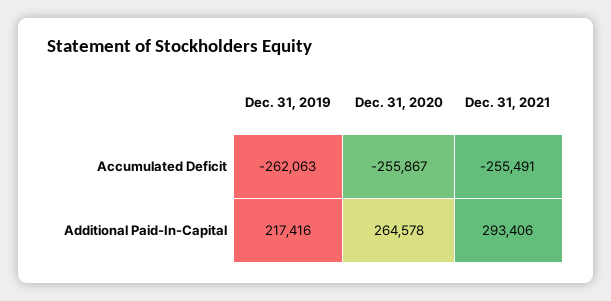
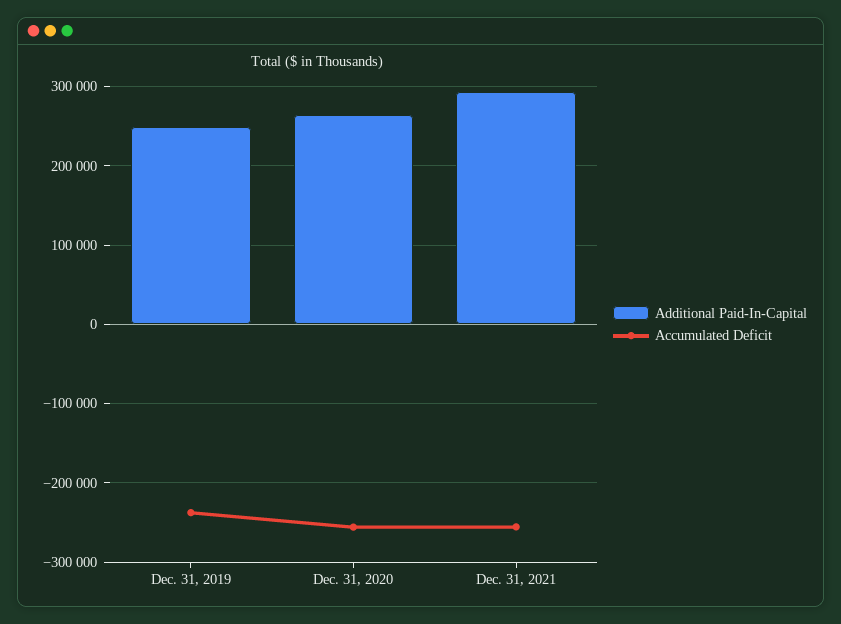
Accumulated Deficit, Dec. 31, 2019: -262063 -> -240000
Additional Paid-In-Capital, Dec. 31, 2019: 217416 -> 250000

